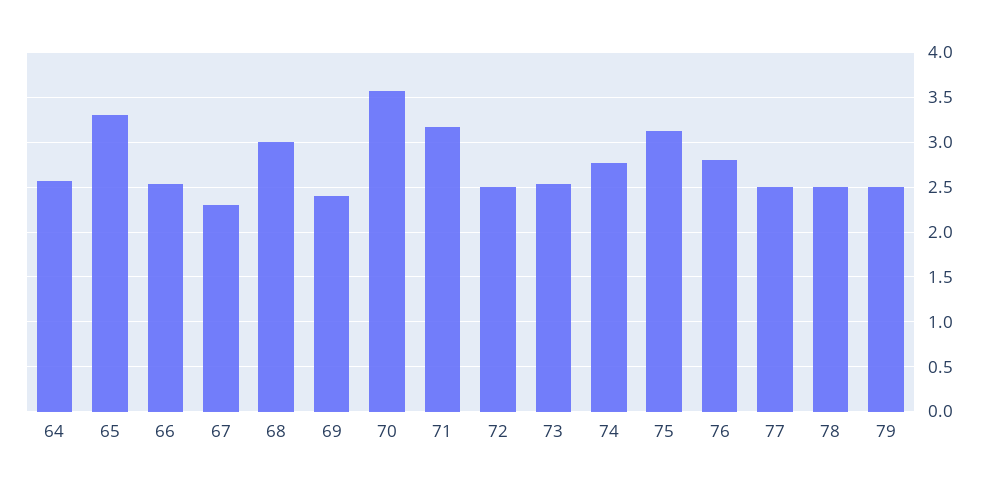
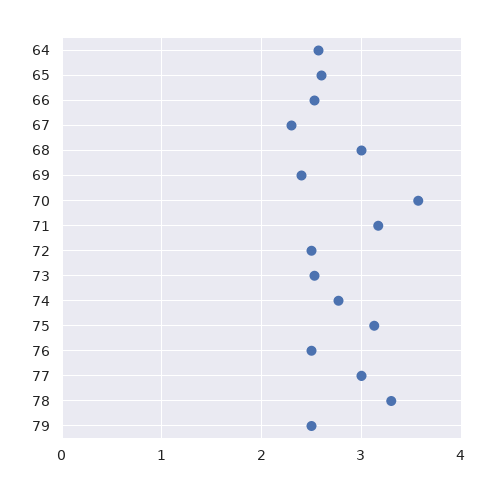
65: 3.3 -> 2.6
76: 2.8 -> 2.5
77: 2.5 -> 3
78: 2.5 -> 3.3

